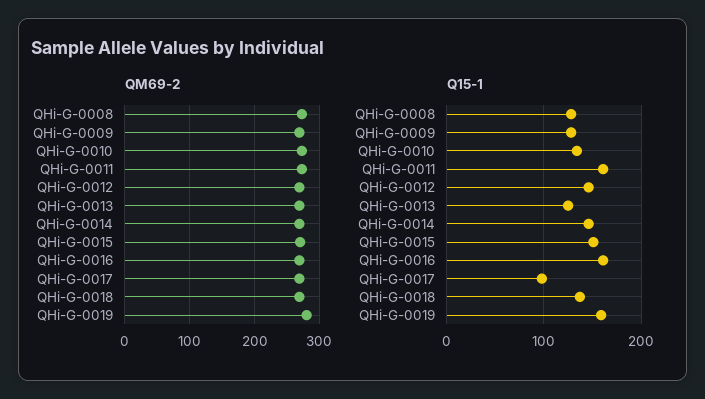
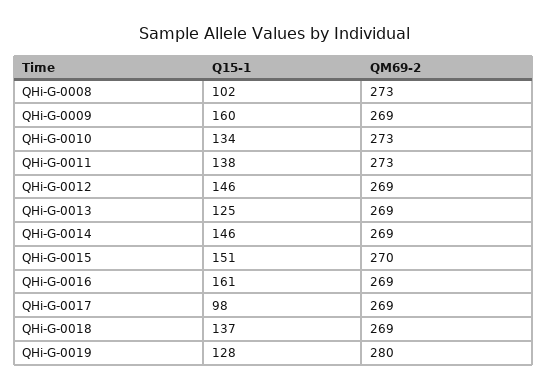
Q15-1, QHi-G-0008: 130 -> 102
Q15-1, QHi-G-0009: 130 -> 160
Q15-1, QHi-G-0011: 160 -> 138
Q15-1, QHi-G-0019: 160 -> 128

